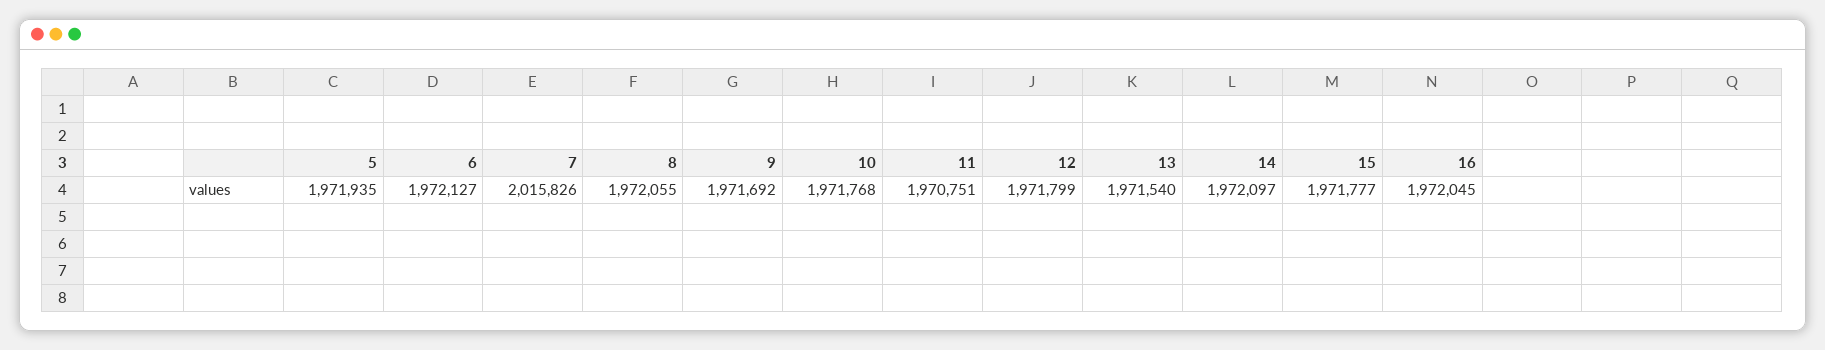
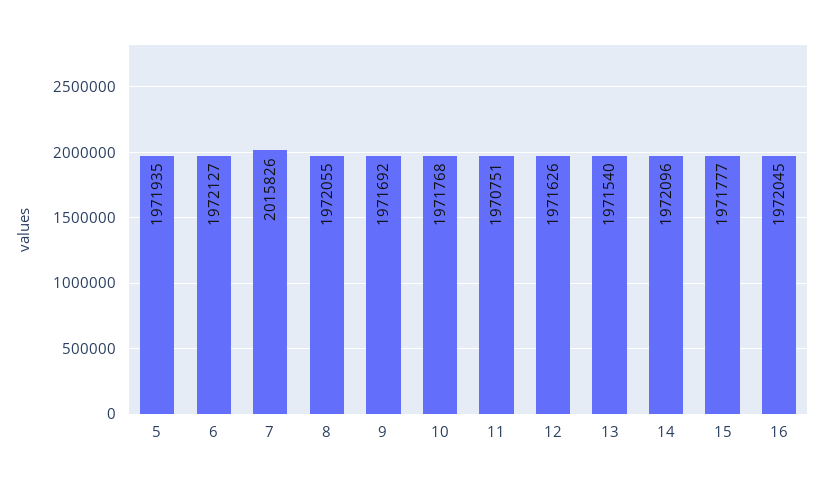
12: 1971799 -> 1971626
14: 1972097 -> 1972096

